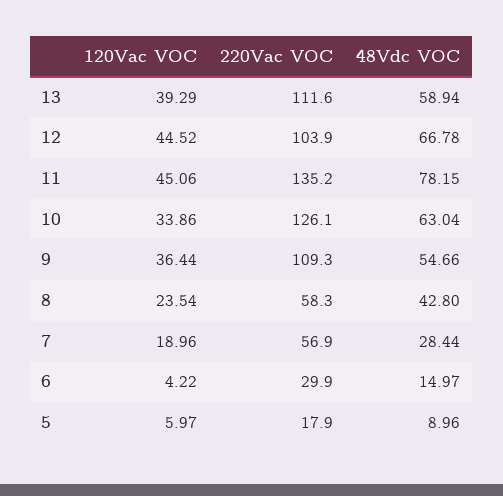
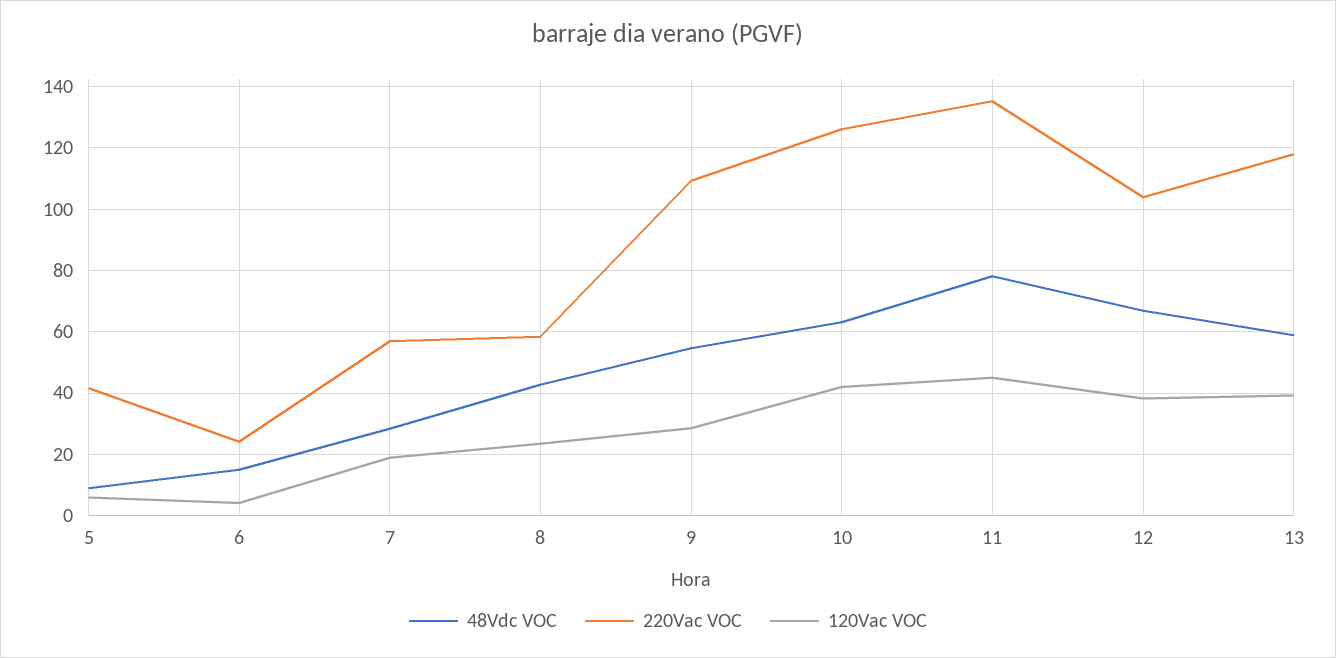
220Vac VOC, 13: 111.6 -> 118
120Vac VOC, 12: 44.52 -> 38
120Vac VOC, 10: 33.86 -> 42
120Vac VOC, 9: 36.44 -> 28
220Vac VOC, 6: 29.9 -> 24
220Vac VOC, 5: 17.9 -> 42

